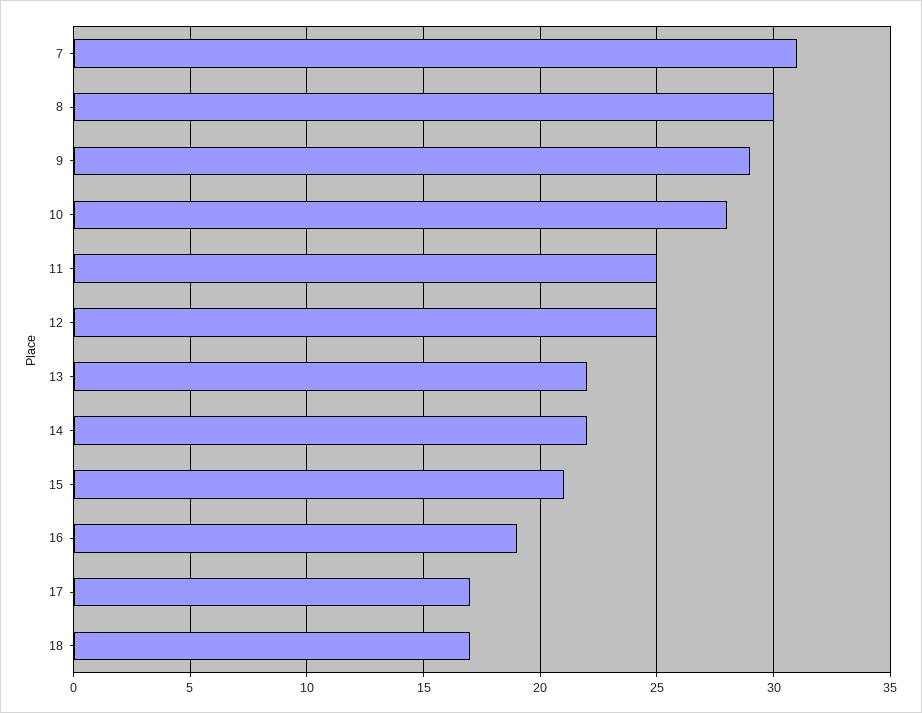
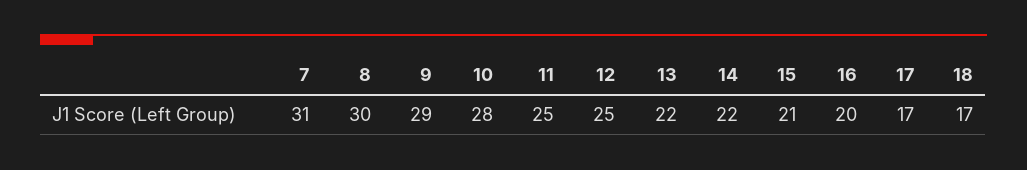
16: 19 -> 20

